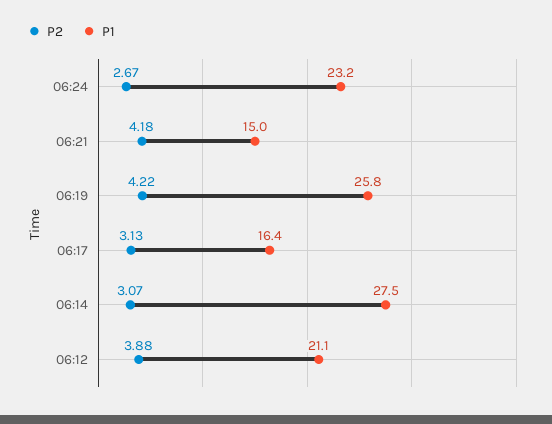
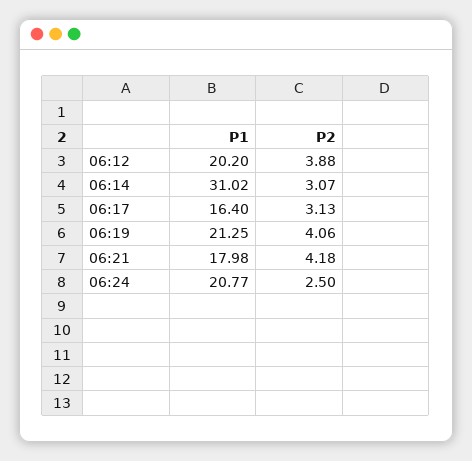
P2, 06:24: 2.67 -> 2.5
P1, 06:24: 23.2 -> 20.77
P1, 06:21: 15 -> 17.98
P2, 06:19: 4.22 -> 4.06
P1, 06:19: 25.8 -> 21.25
P1, 06:14: 27.5 -> 31.02
P1, 06:12: 21.1 -> 20.2

